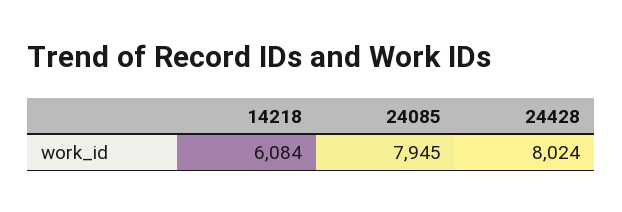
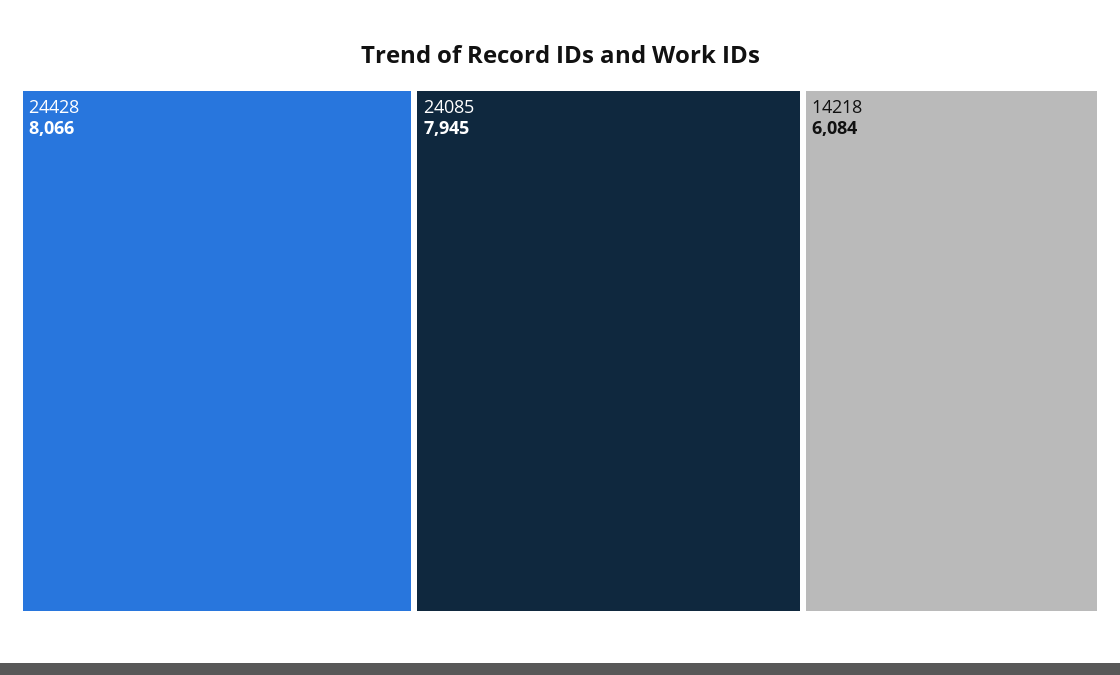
24428: 8024 -> 8066

